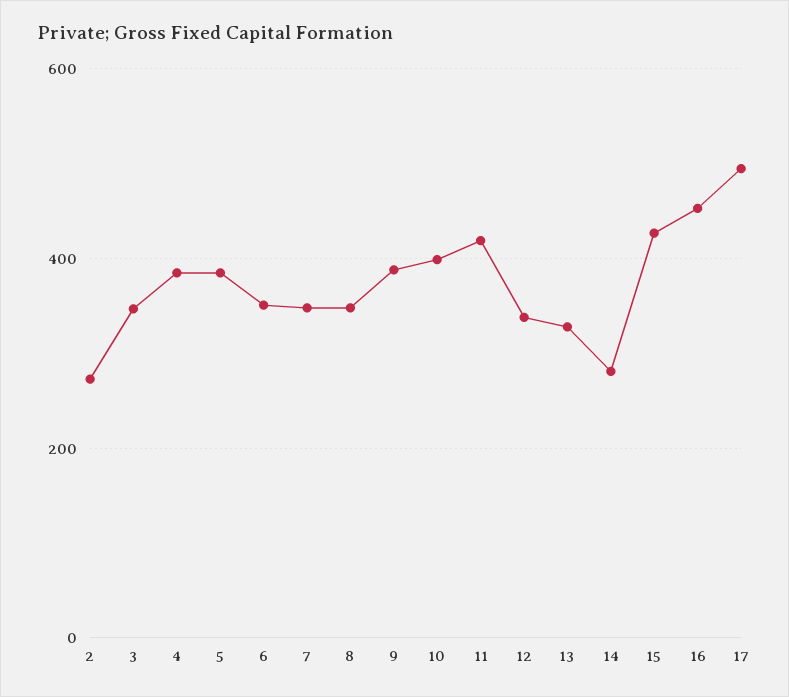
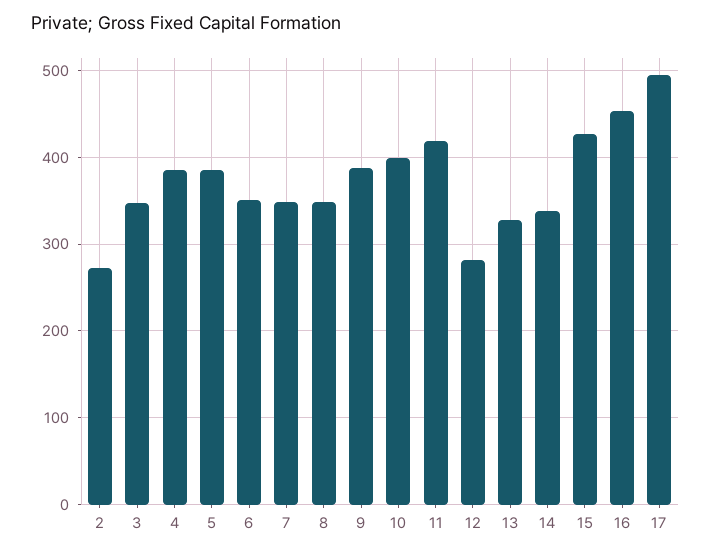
12: 340 -> 280
14: 280 -> 340

